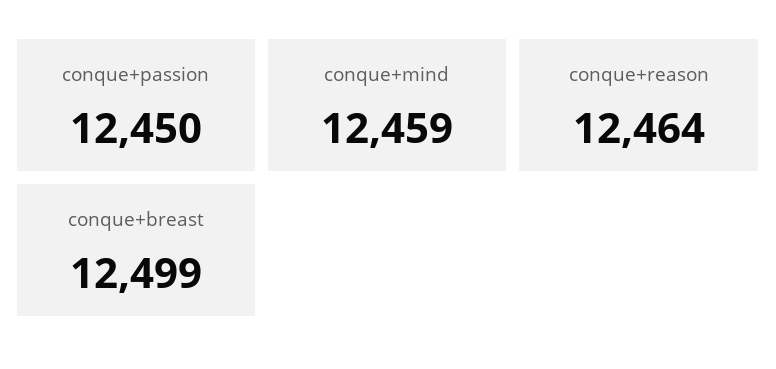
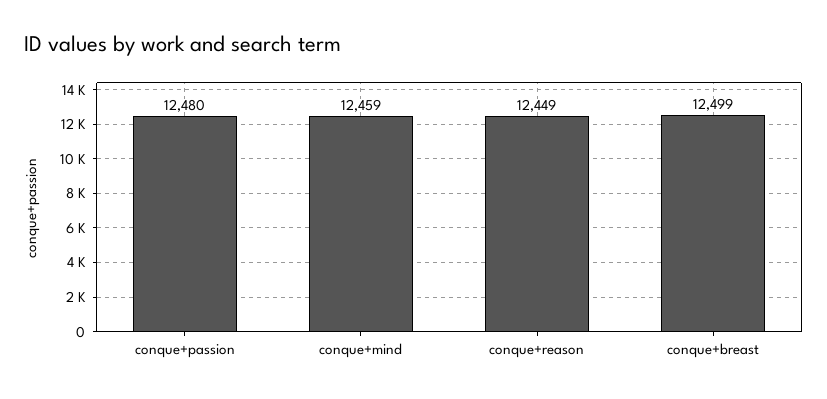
conque+passion: 12450 -> 12480
conque+reason: 12464 -> 12449

